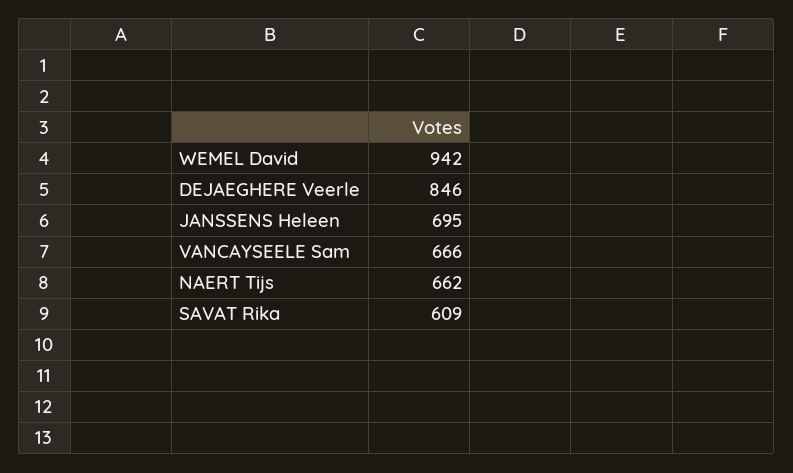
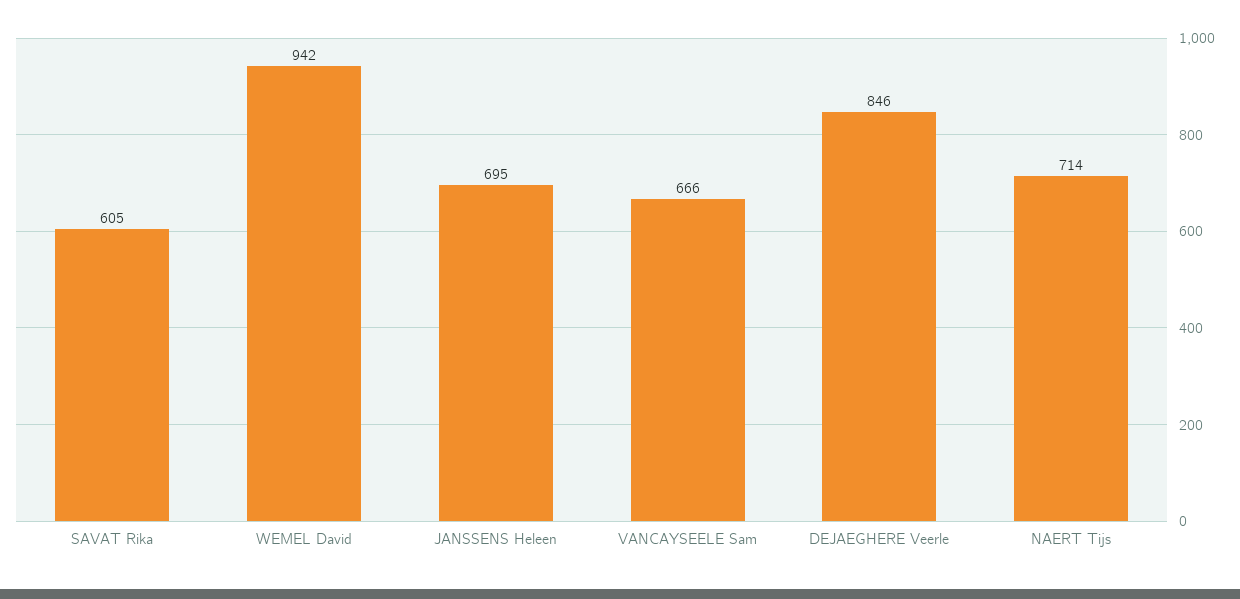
NAERT Tijs: 662 -> 714
SAVAT Rika: 609 -> 605

